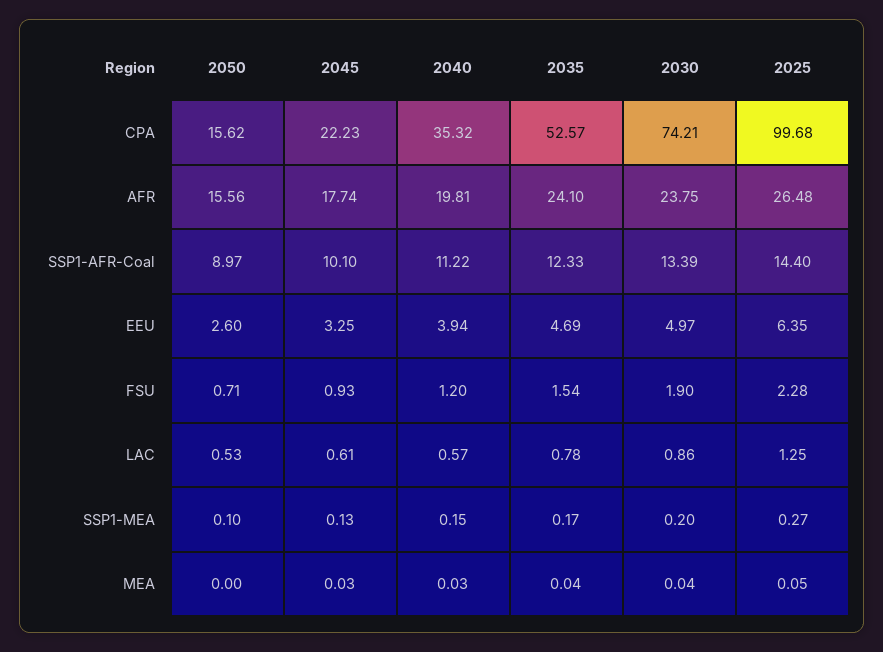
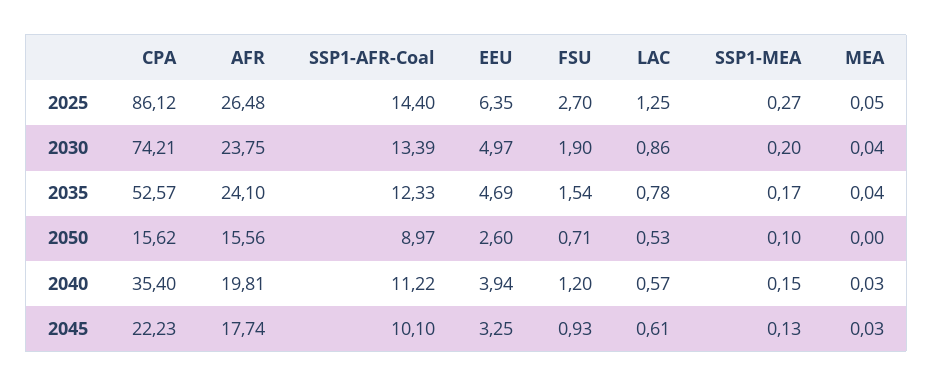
2040, CPA: 35.32 -> 35.4
2025, CPA: 99.68 -> 86.12
2025, FSU: 2.28 -> 2.7

